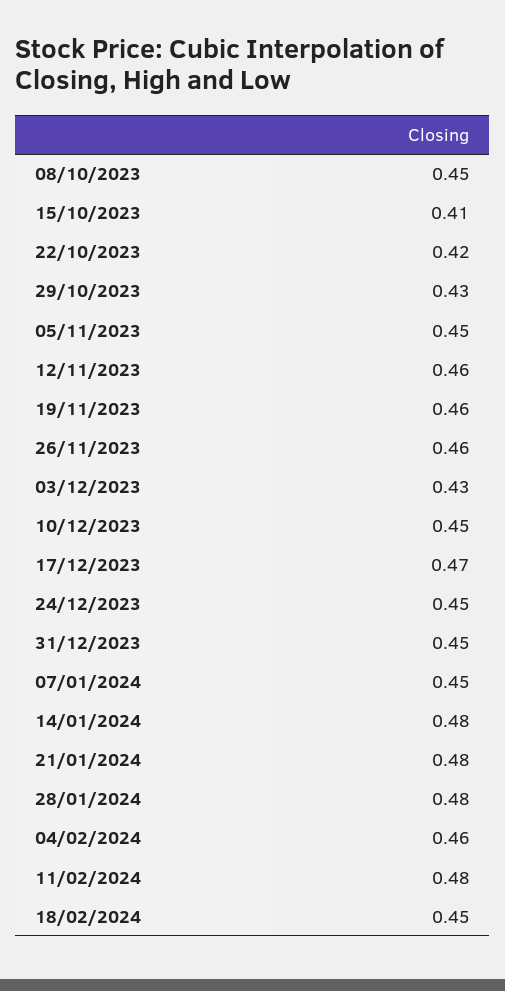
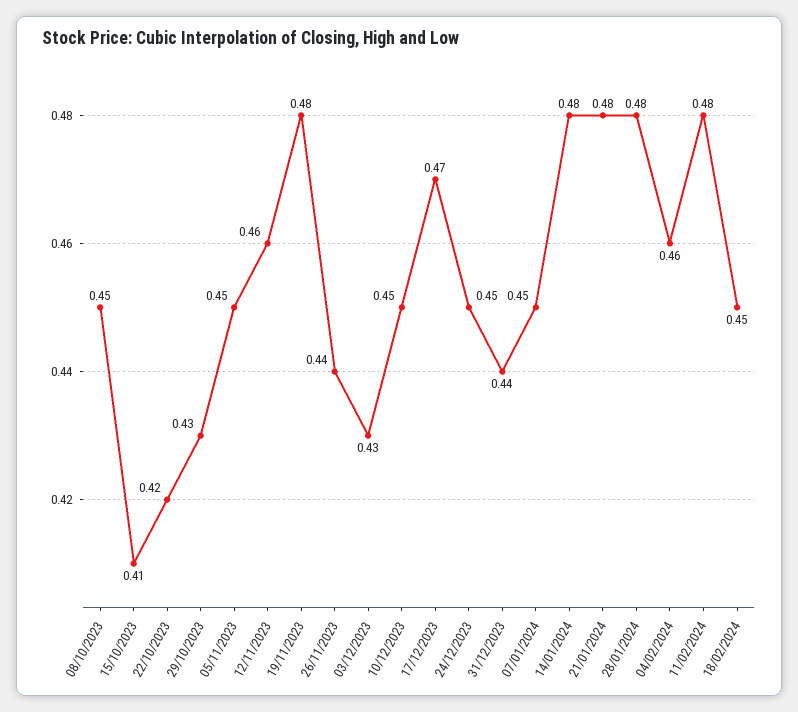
19/11/2023: 0.46 -> 0.48
26/11/2023: 0.46 -> 0.44
31/12/2023: 0.45 -> 0.44

